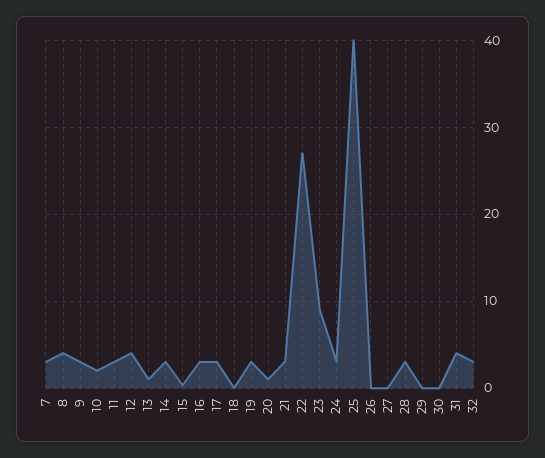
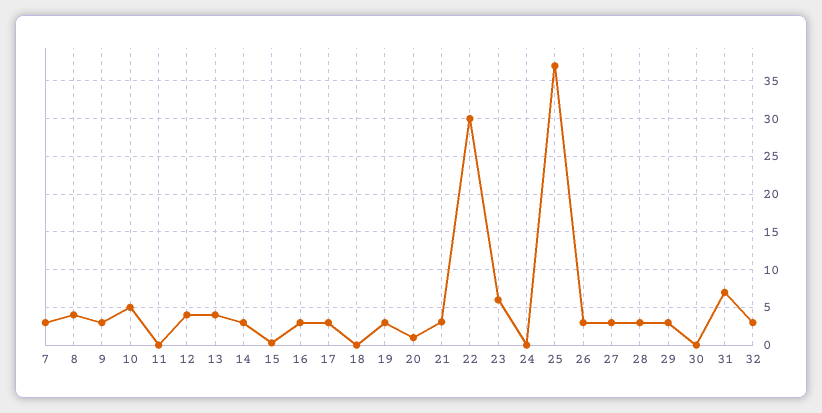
10: 2 -> 5
11: 3 -> 0
13: 1 -> 4
22: 27 -> 30
23: 9 -> 6
24: 3 -> 0
25: 40 -> 37
26: 0 -> 3
27: 0 -> 3
29: 0 -> 3
31: 4 -> 7

